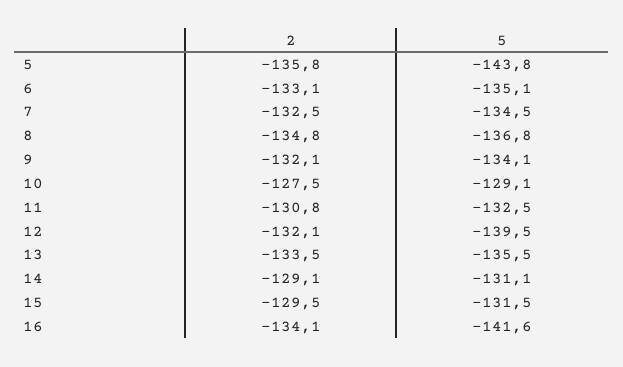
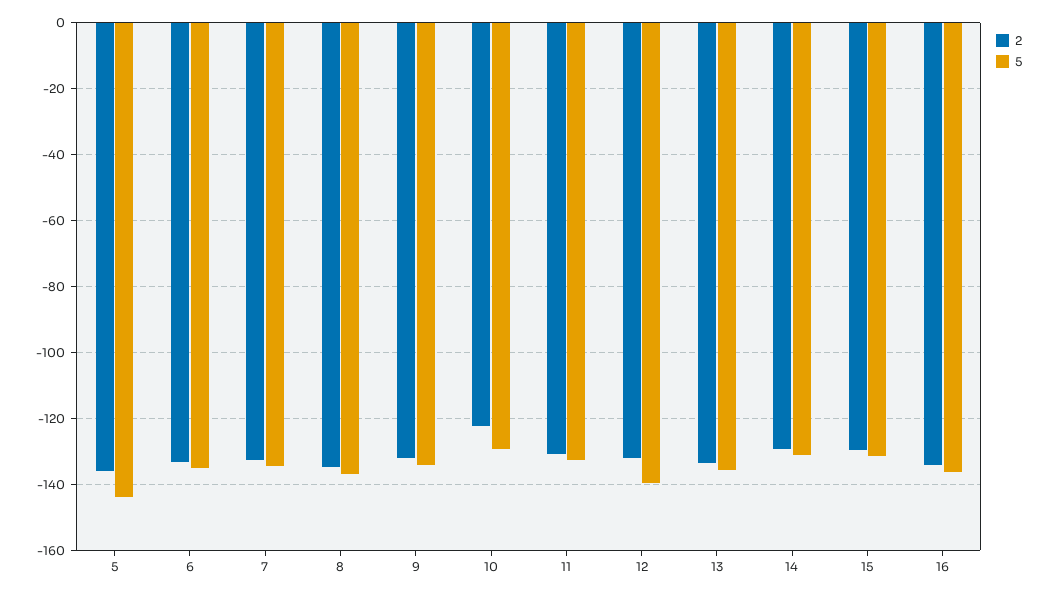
2, 10: -127.5 -> -122
5, 16: -141.6 -> -136

